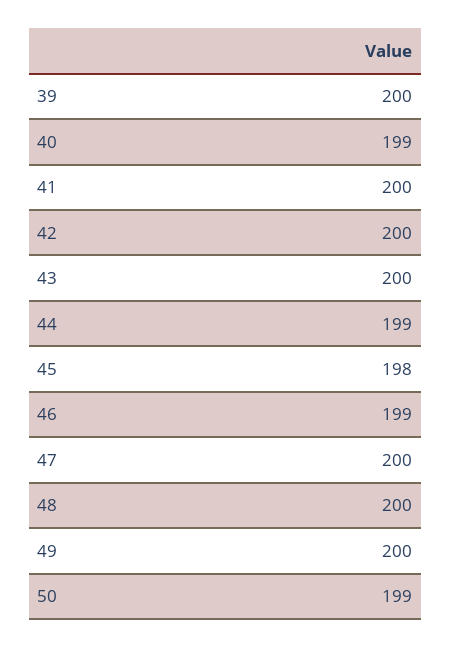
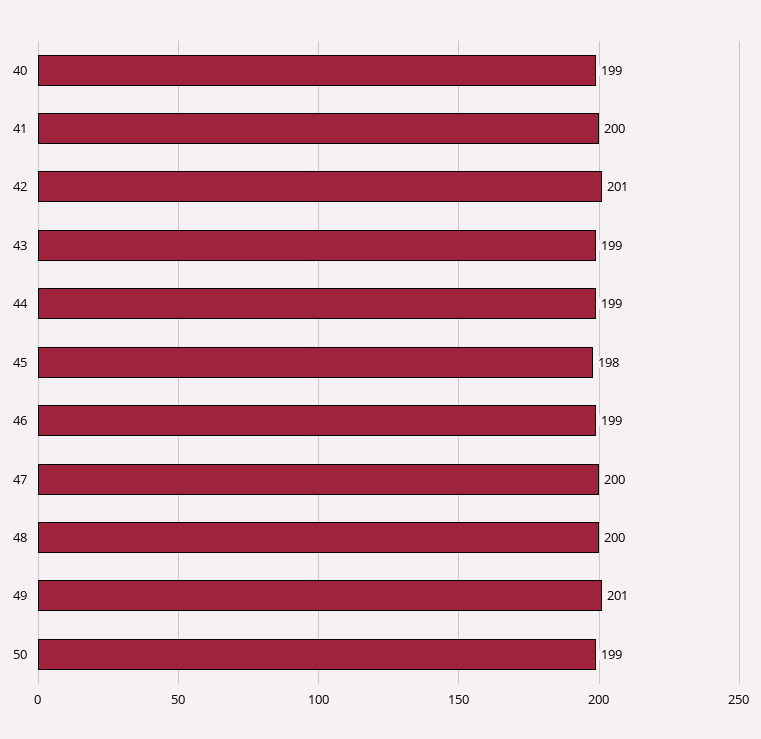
39: 200 -> none
42: 200 -> 201
43: 200 -> 199
49: 200 -> 201

